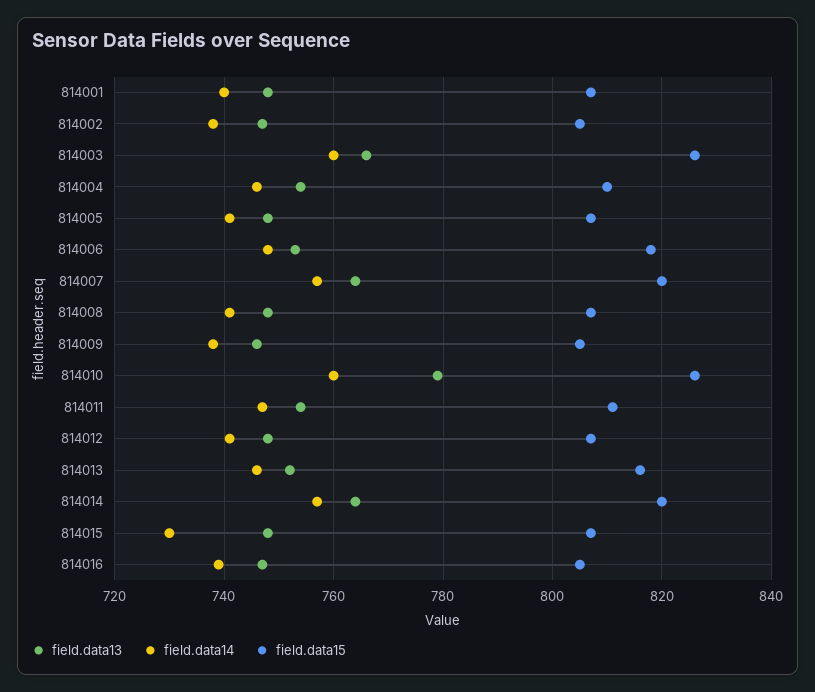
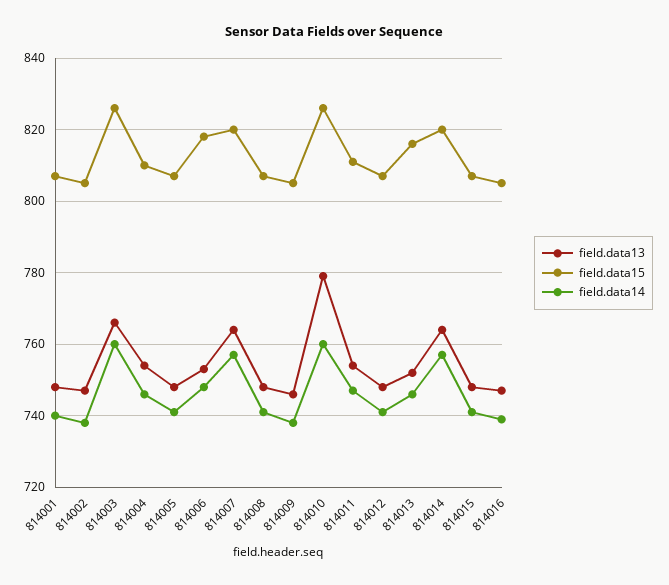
field.data14, 814015: 730 -> 740

